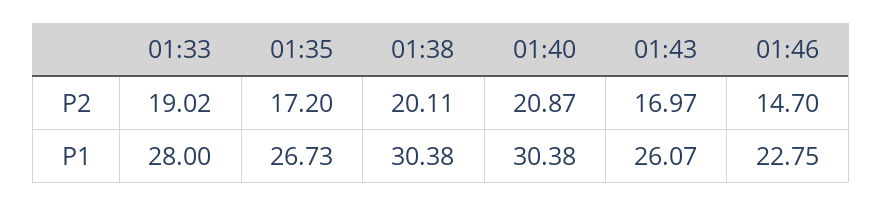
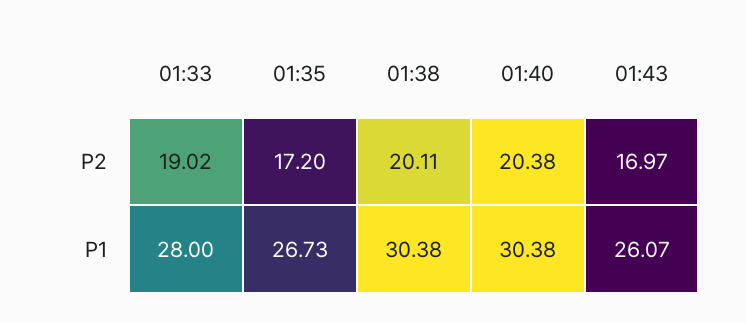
01:40, P2: 20.87 -> 20.38
01:46, P2: 14.7 -> none
01:46, P1: 22.75 -> none

